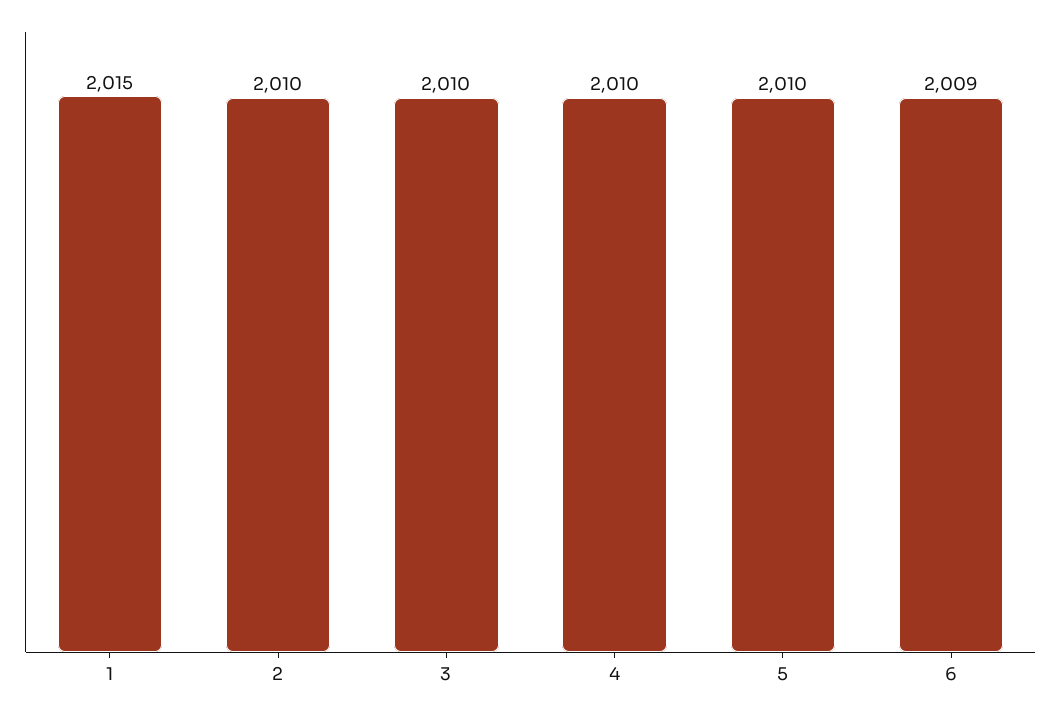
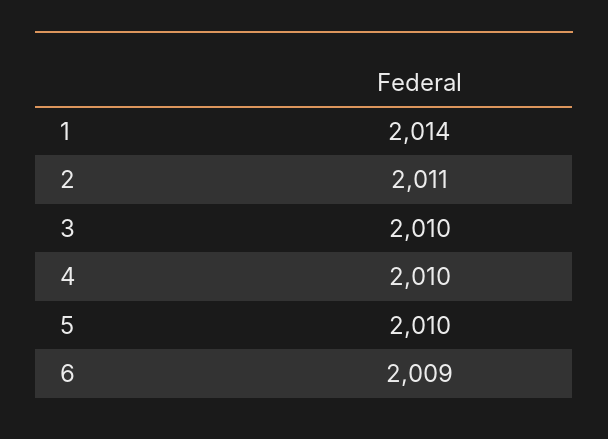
1: 2015 -> 2014
2: 2010 -> 2011

